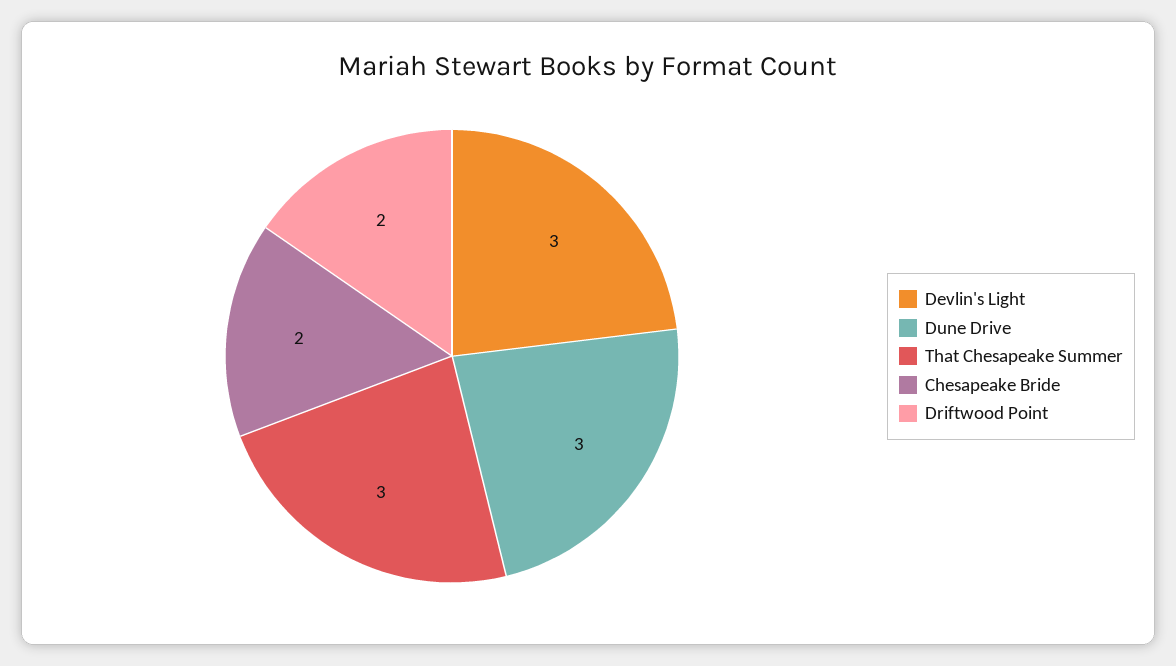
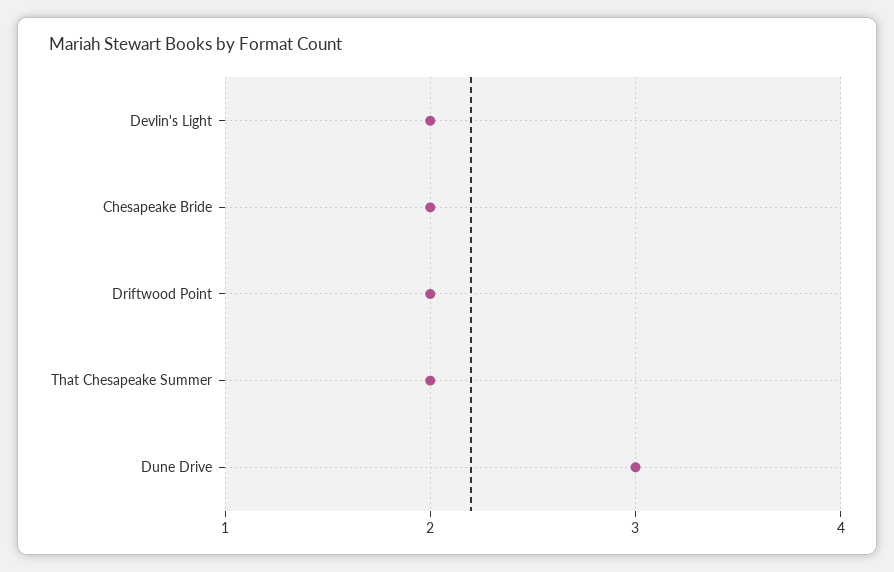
Devlin's Light: 3 -> 2
That Chesapeake Summer: 3 -> 2

